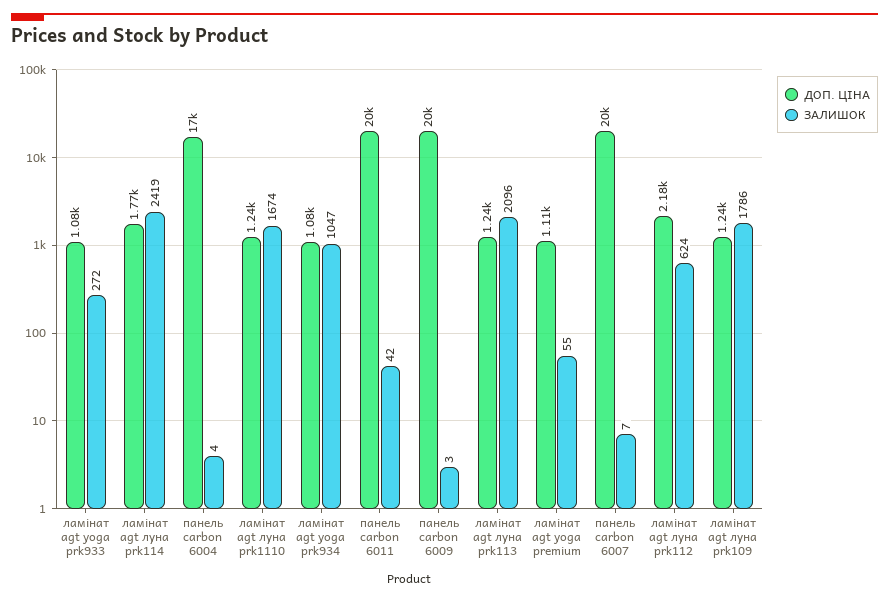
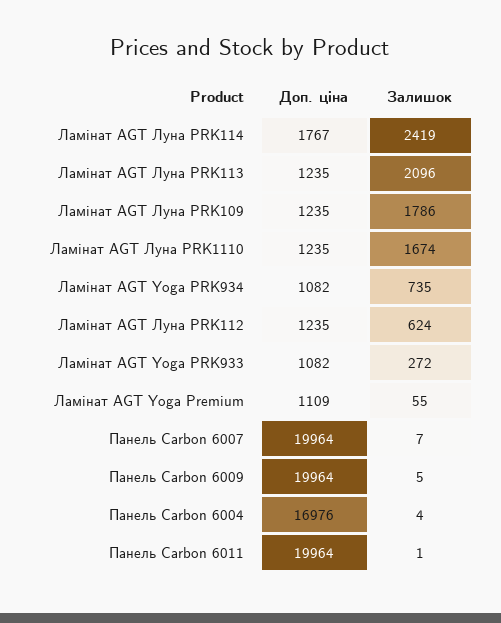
ЗАЛИШОК, ламінат agt yoga prk934: 1047 -> 735
ЗАЛИШОК, панель carbon 6011: 42 -> 1
ЗАЛИШОК, панель carbon 6009: 3 -> 5
ДОП. ЦІНА, ламінат agt луна prk112: 2180 -> 1235

